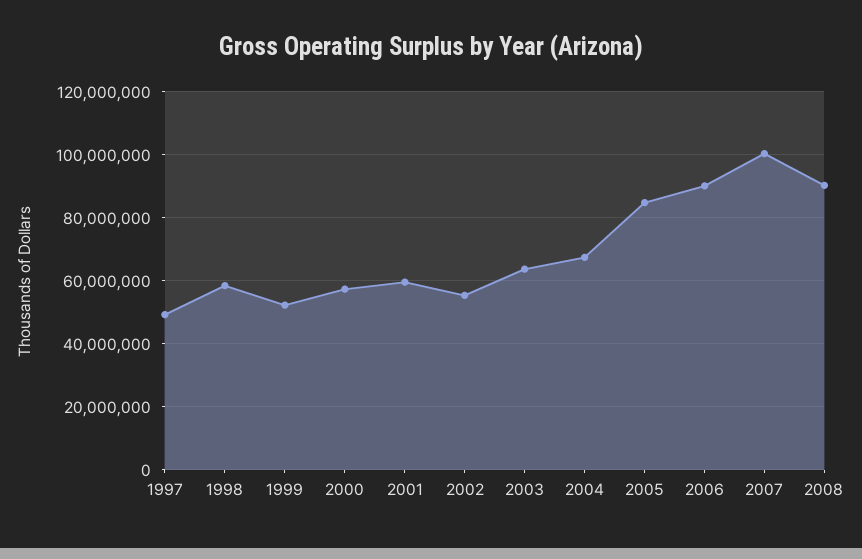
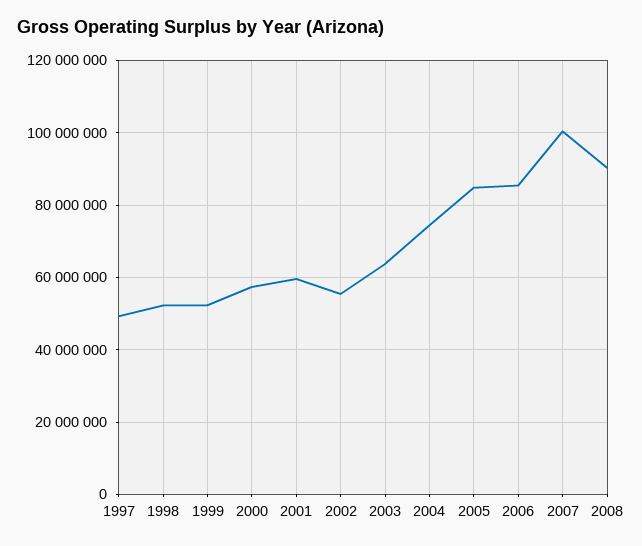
1998: 58000000 -> 52000000
2004: 68000000 -> 74000000
2006: 90000000 -> 86000000

